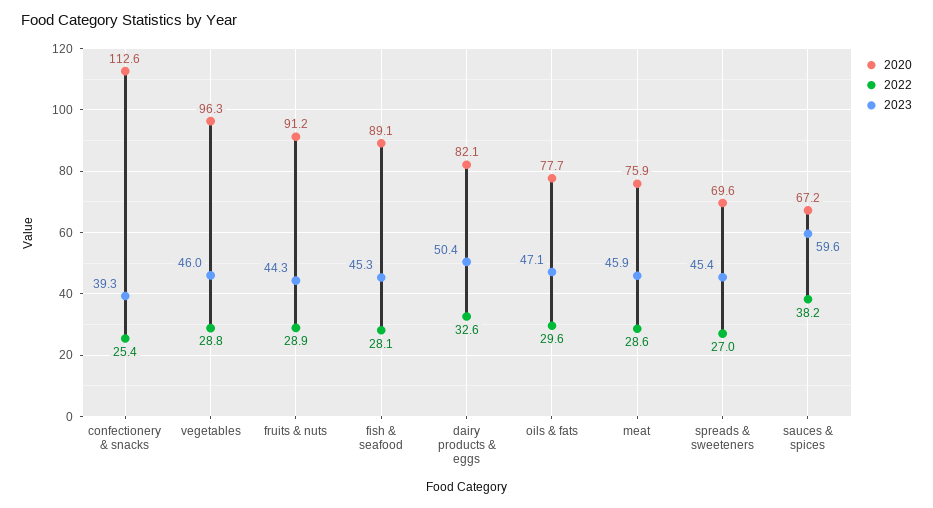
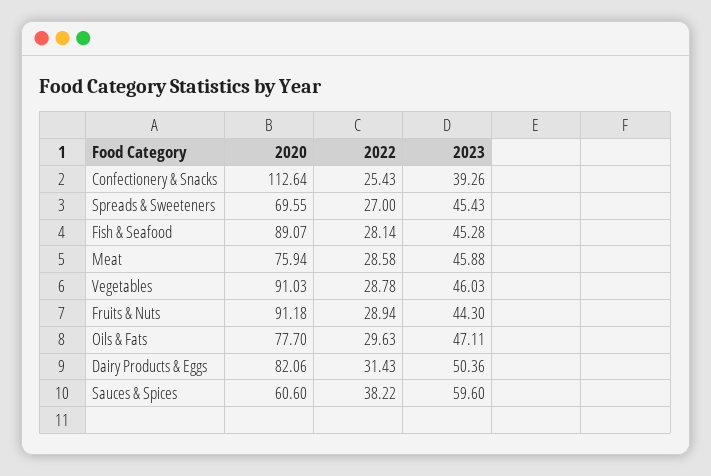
2020, vegetables: 96.3 -> 91.03
2022, dairy products & eggs: 32.6 -> 31.43
2020, sauces & spices: 67.2 -> 60.6

